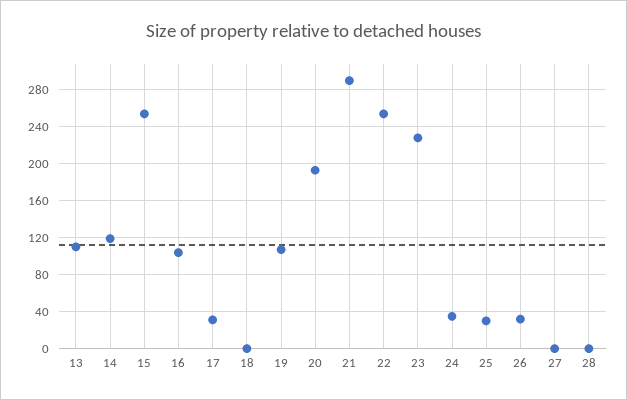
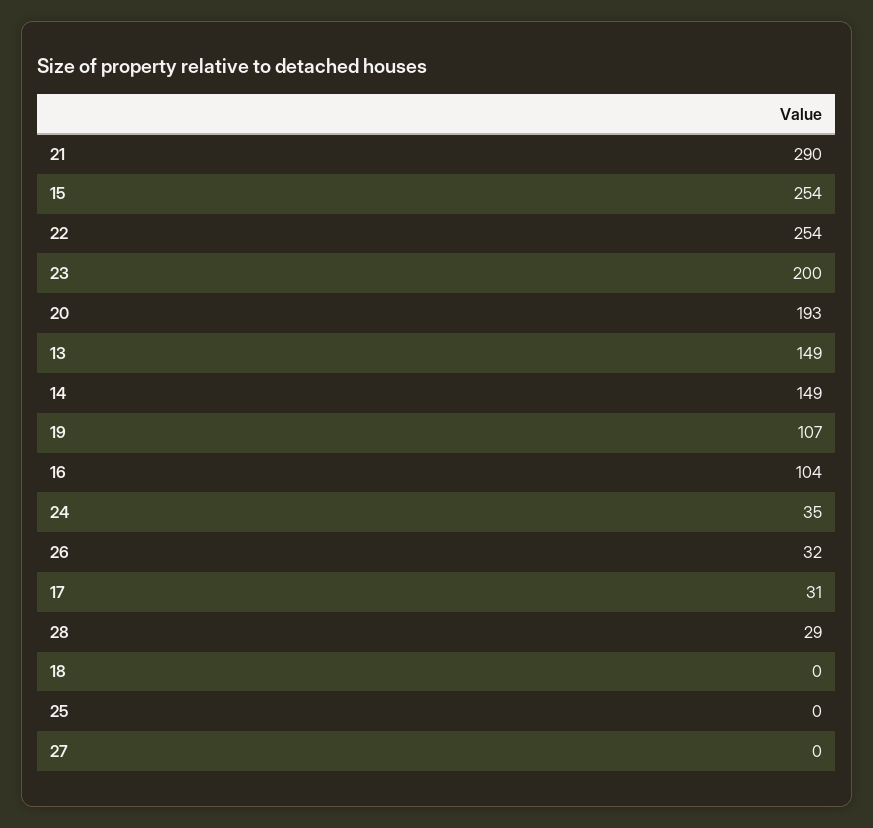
13: 110 -> 149
14: 120 -> 149
23: 230 -> 200
25: 30 -> 0
28: 0 -> 29

